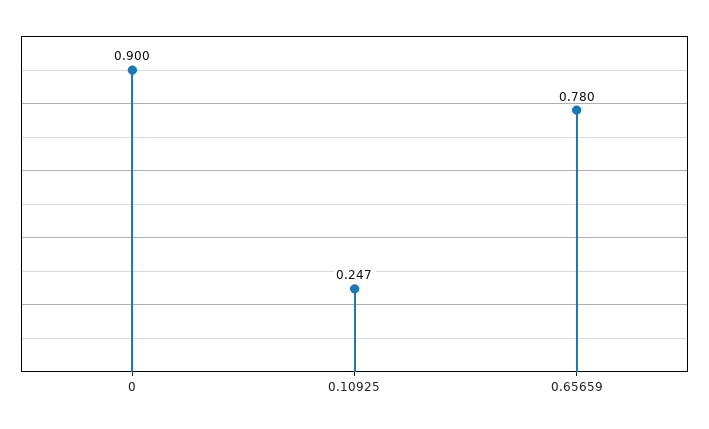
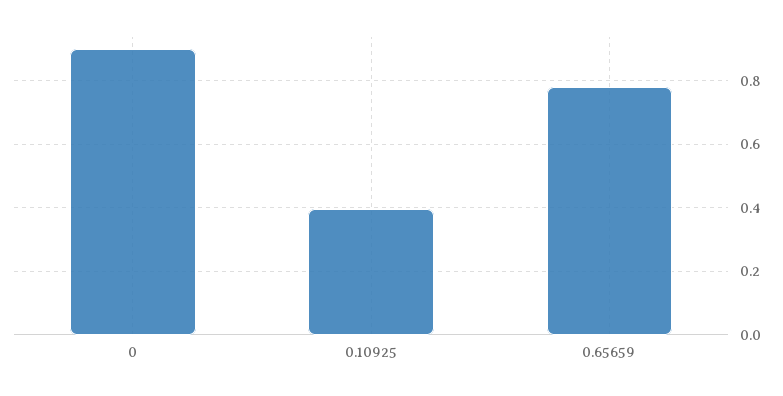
0.10925: 0.247 -> 0.4

